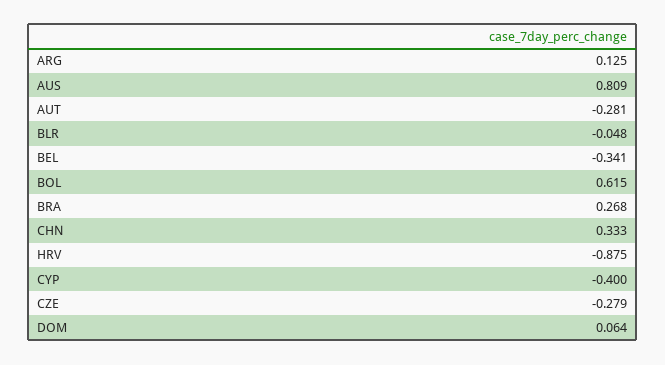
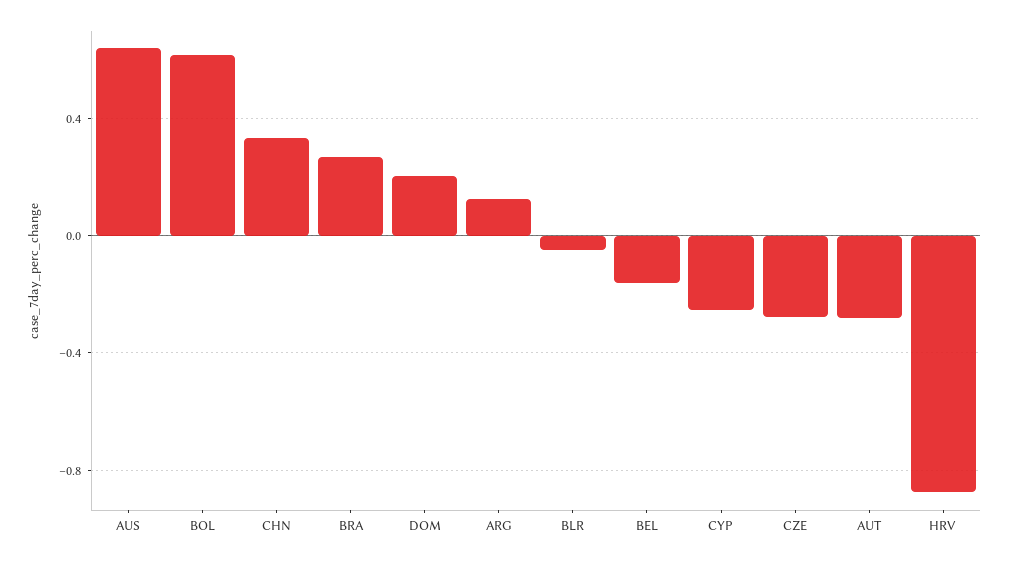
AUS: 0.809 -> 0.65
BEL: -0.341 -> -0.15
CYP: -0.4 -> -0.25
DOM: 0.064 -> 0.2

